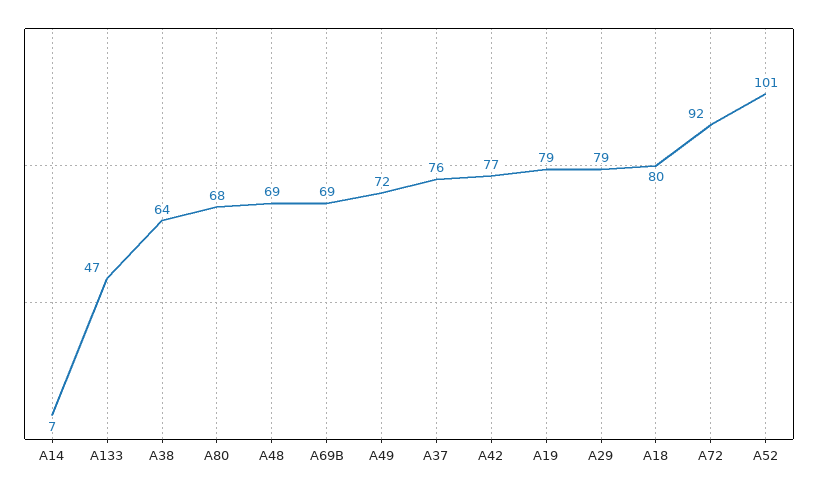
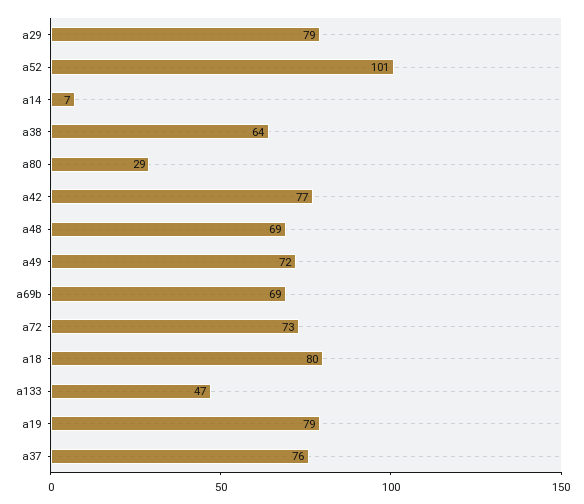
A80: 68 -> 29
A72: 92 -> 73

